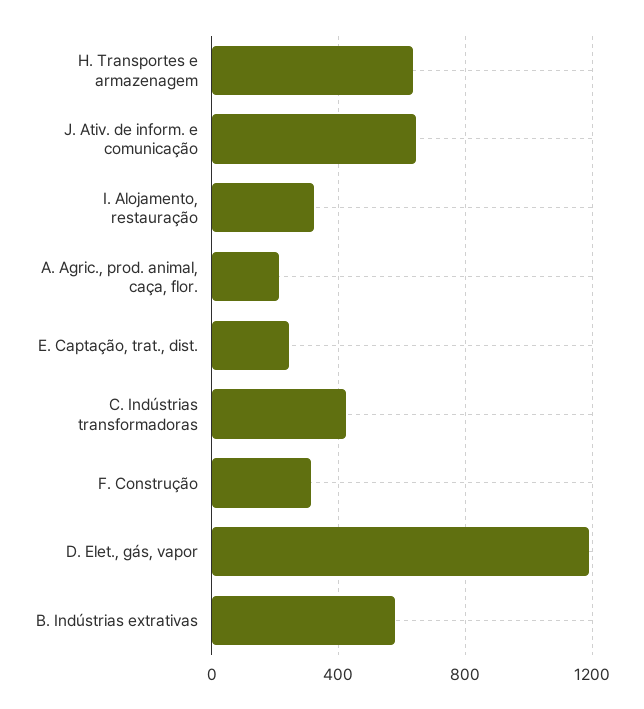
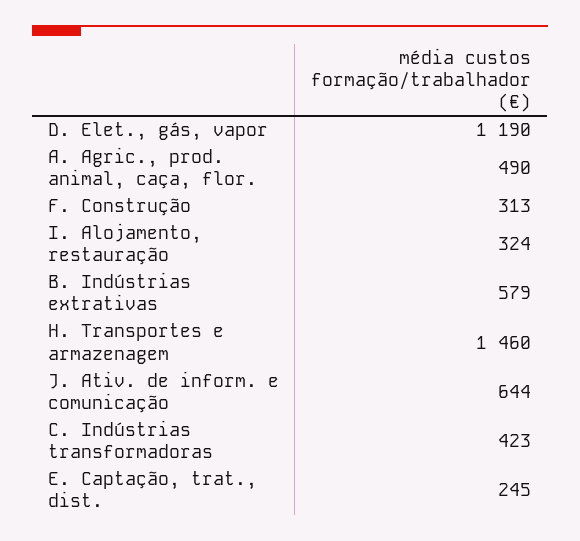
H. Transportes e armazenagem: 650 -> 1460
A. Agric., prod. animal, caça, flor.: 200 -> 490

